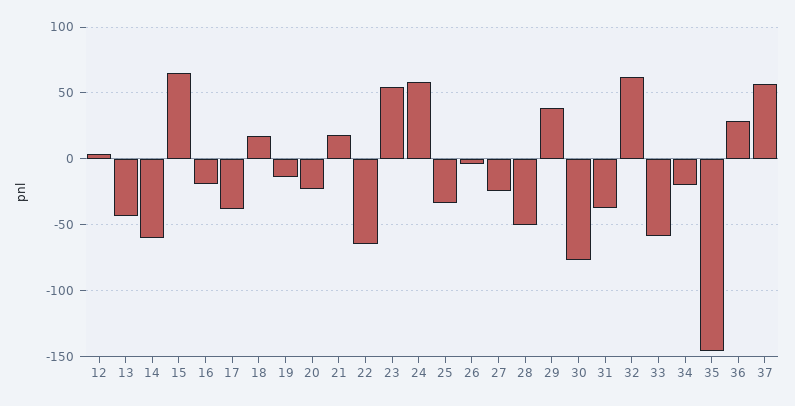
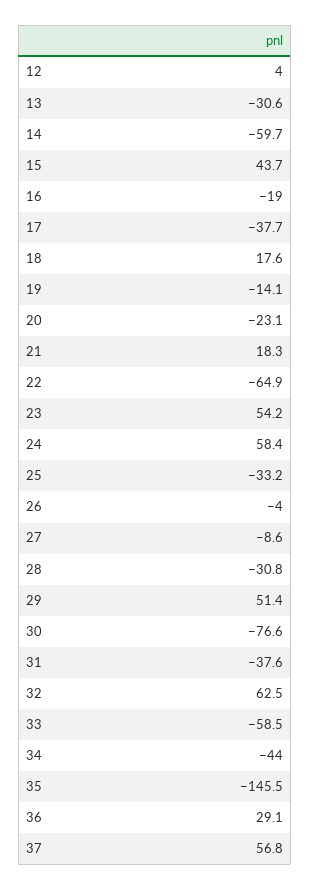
13: -45 -> -30.6
15: 65 -> 43.7
27: -25 -> -8.6
28: -50 -> -30.8
29: 40 -> 51.4
34: -20 -> -44

